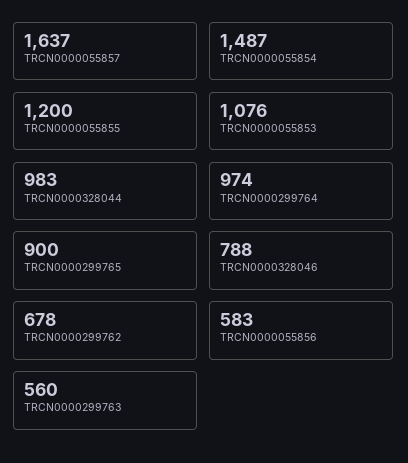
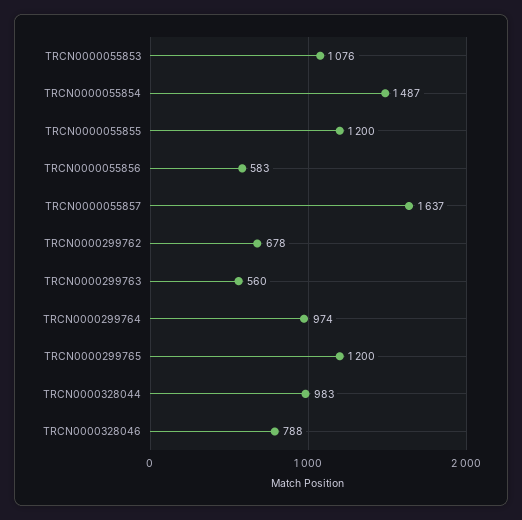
TRCN0000299765: 900 -> 1200

